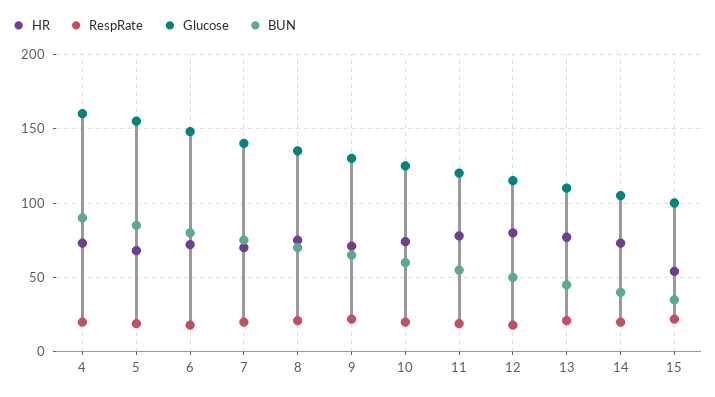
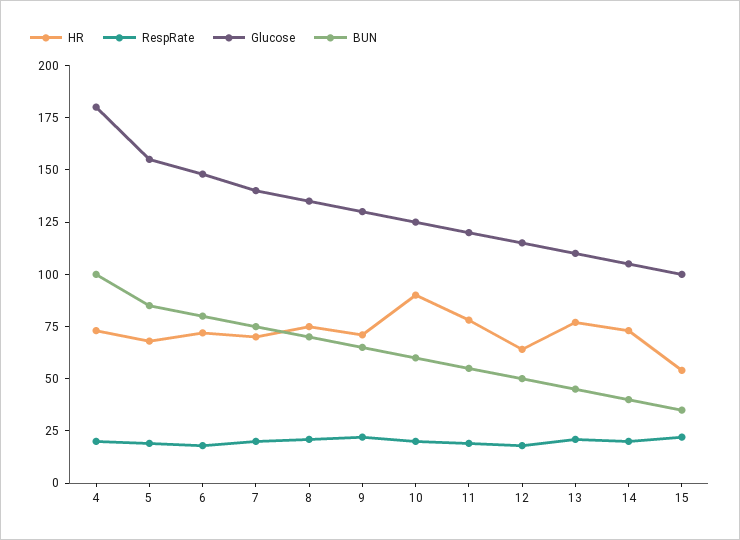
Glucose, 4: 160 -> 180
BUN, 4: 90 -> 100
HR, 10: 75 -> 90
HR, 12: 80 -> 65

